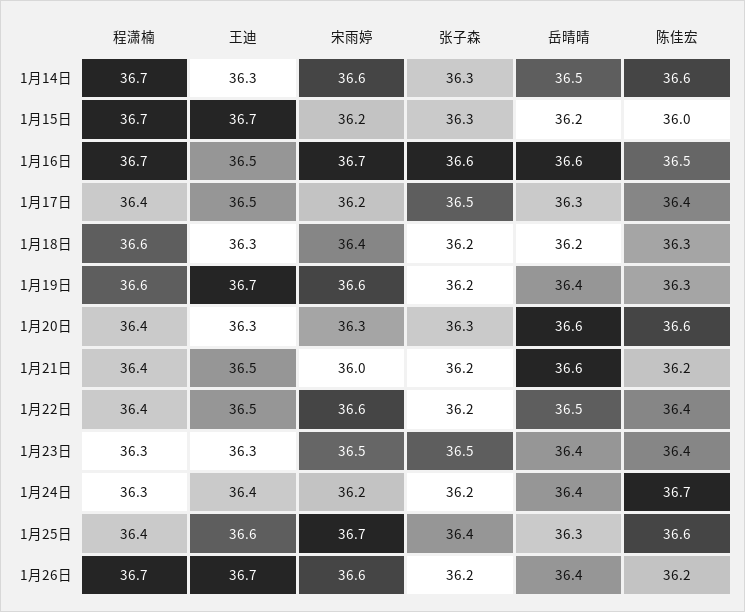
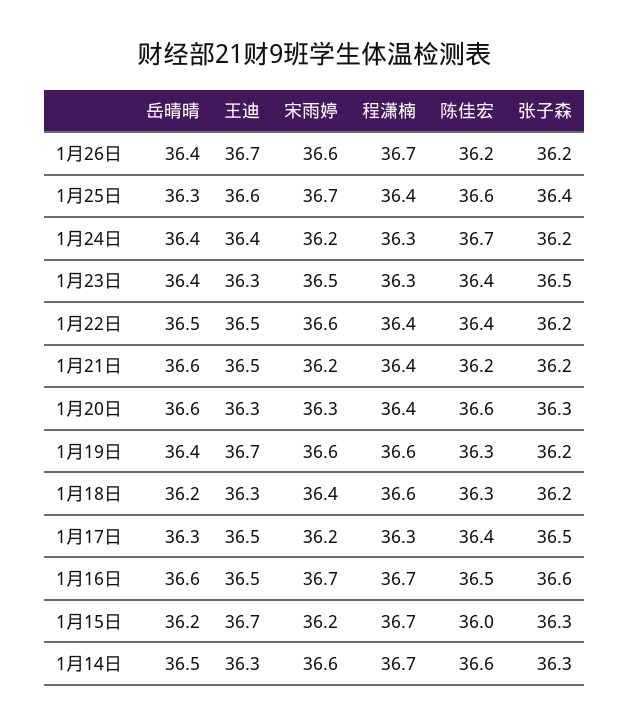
程潇楠, 1月17日: 36.4 -> 36.3
宋雨婷, 1月21日: 36 -> 36.2

